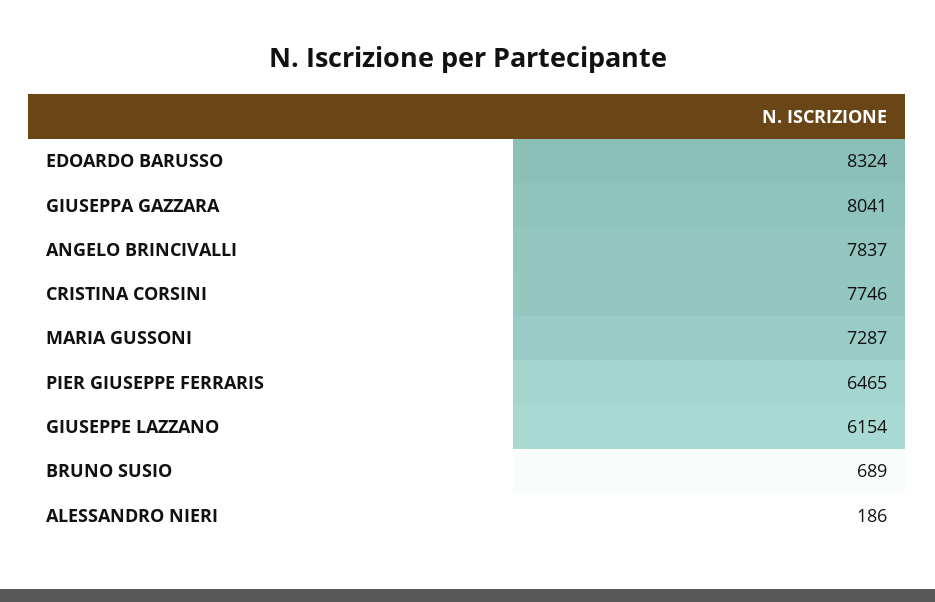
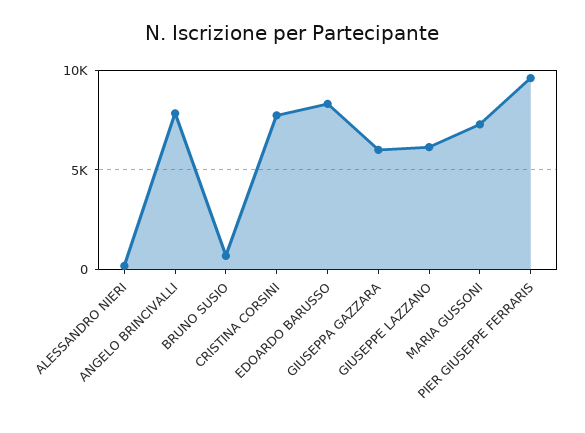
GIUSEPPA GAZZARA: 8041 -> 6000
PIER GIUSEPPE FERRARIS: 6465 -> 9500

